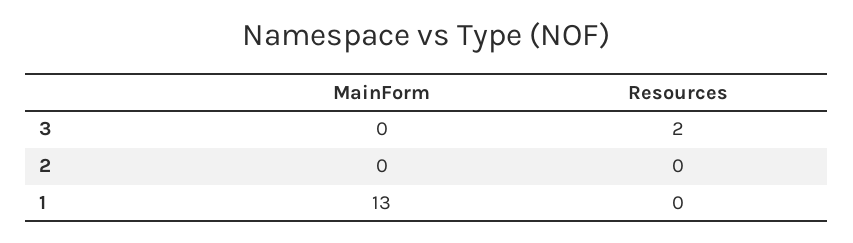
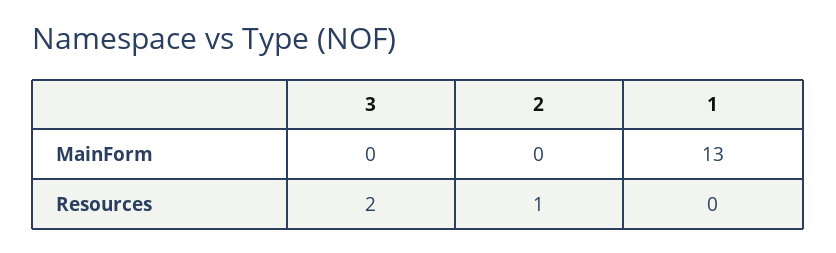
Resources, 2: 0 -> 1

